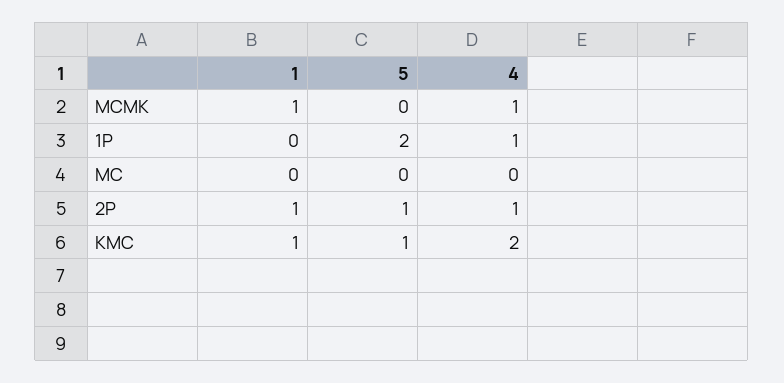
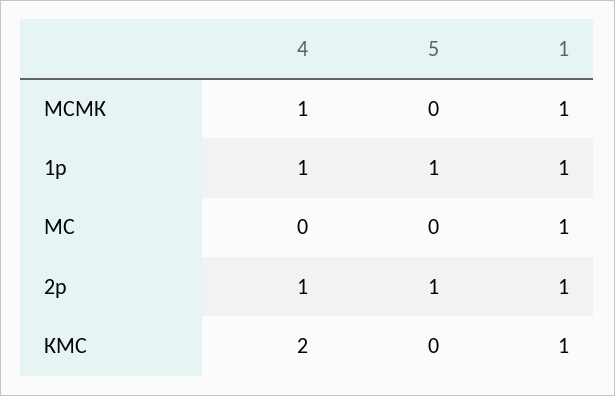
1, 1Р: 0 -> 1
5, 1Р: 2 -> 1
1, МС: 0 -> 1
5, КМС: 1 -> 0

